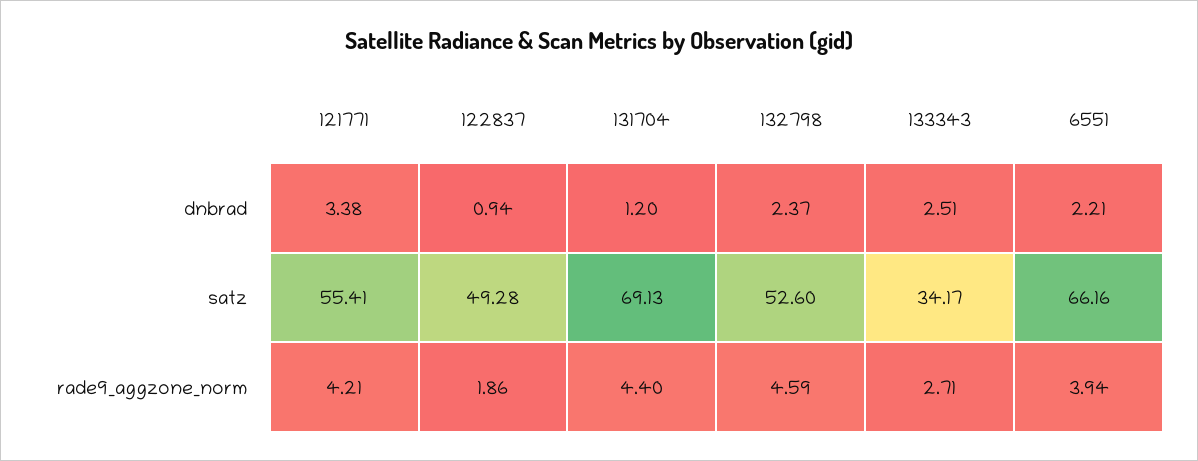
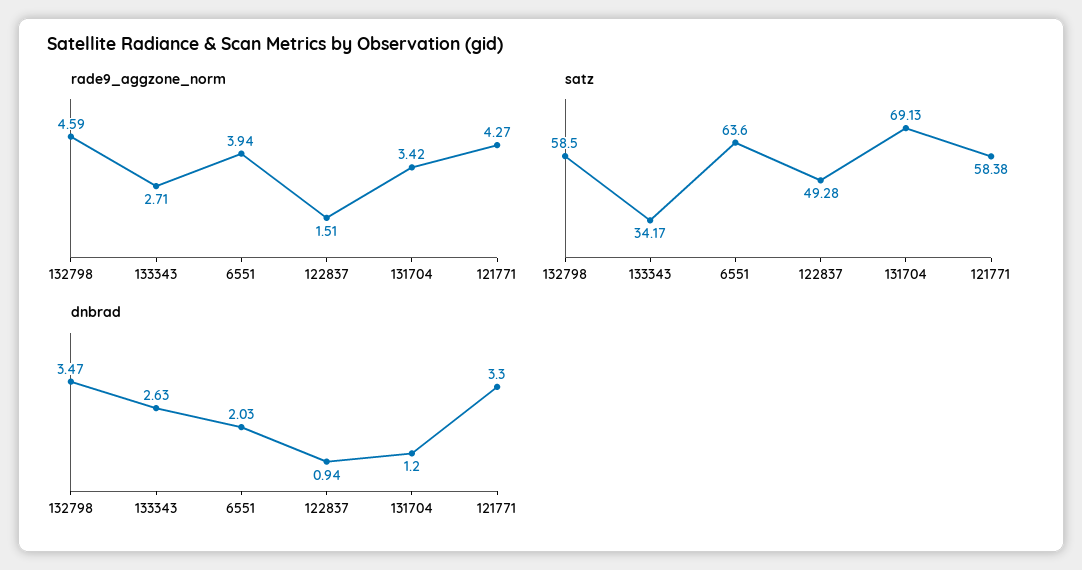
dnbrad, 121771: 3.38 -> 3.3
dnbrad, 132798: 2.37 -> 3.47
dnbrad, 133343: 2.51 -> 2.63
dnbrad, 6551: 2.21 -> 2.03
satz, 121771: 55.41 -> 58.38
satz, 132798: 52.6 -> 58.5
satz, 6551: 66.16 -> 63.6
rade9_aggzone_norm, 121771: 4.21 -> 4.27
rade9_aggzone_norm, 122837: 1.86 -> 1.51
rade9_aggzone_norm, 131704: 4.4 -> 3.42

